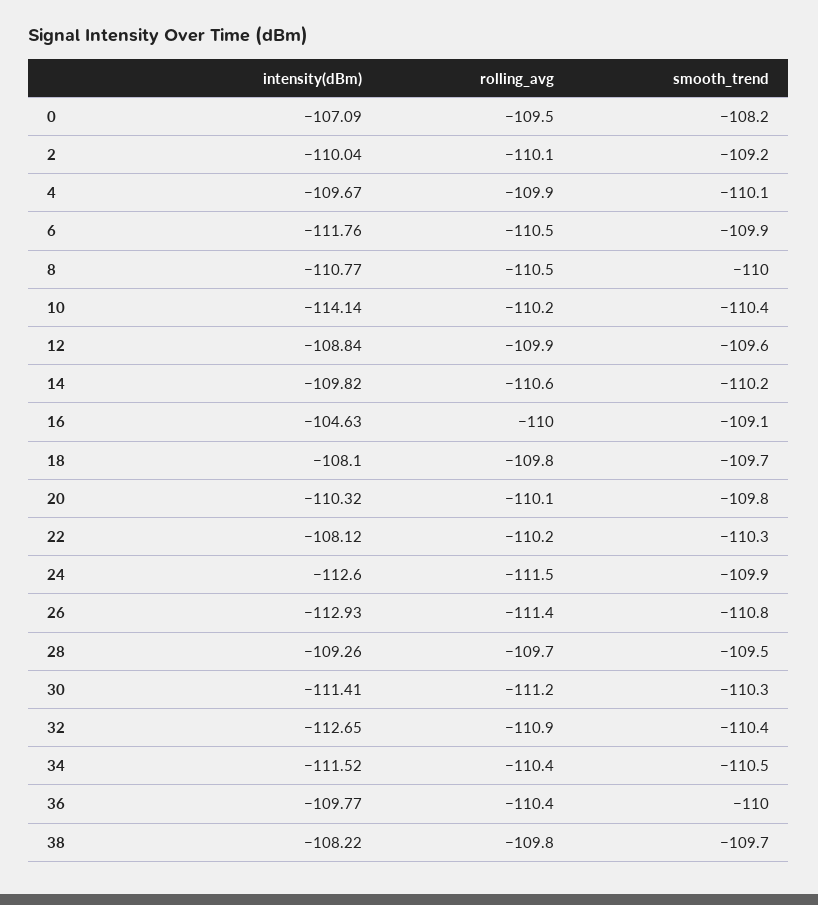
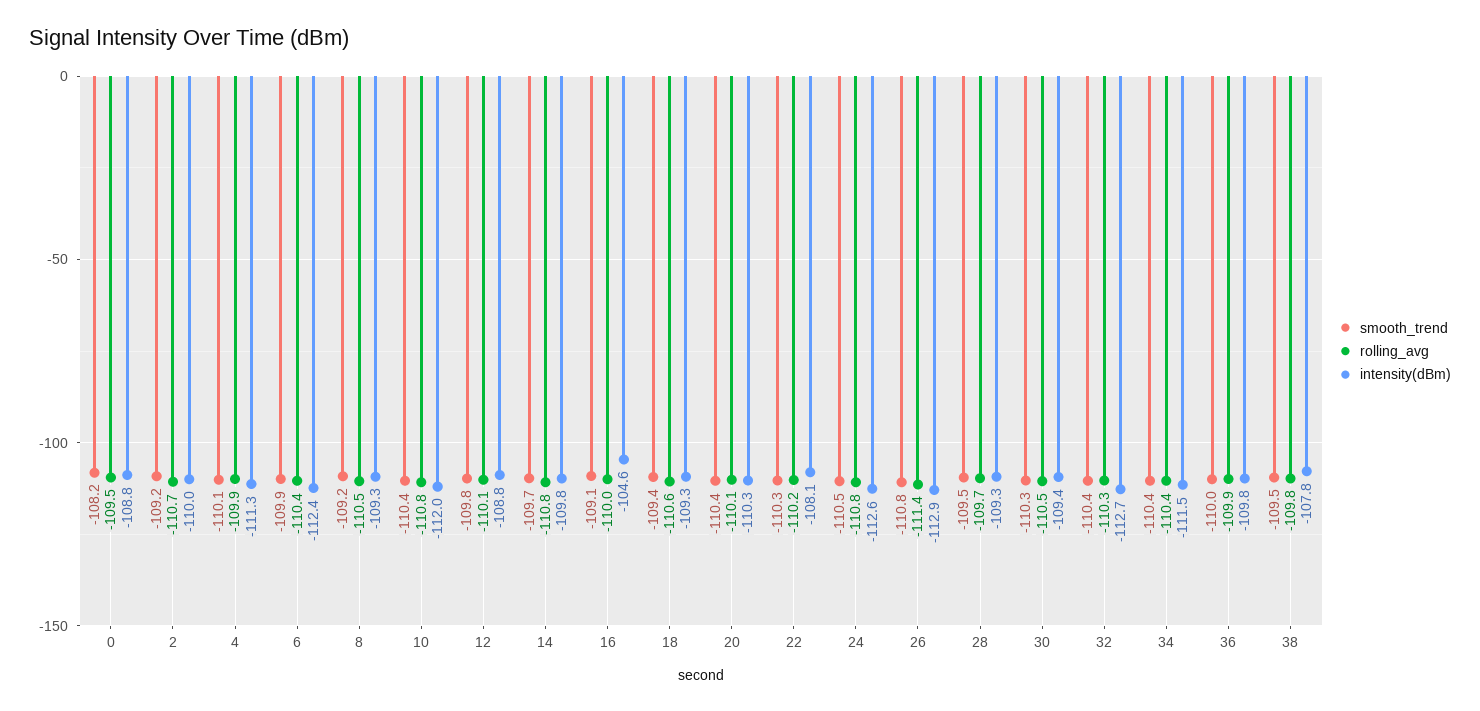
intensity(dBm), 0: -107.09 -> -108.8
rolling_avg, 2: -110.1 -> -110.7
intensity(dBm), 4: -109.67 -> -111.3
intensity(dBm), 6: -111.76 -> -112.4
rolling_avg, 6: -110.5 -> -110.4
intensity(dBm), 8: -110.77 -> -109.3
smooth_trend, 8: -110 -> -109.2
intensity(dBm), 10: -114.14 -> -112
rolling_avg, 10: -110.2 -> -110.8
rolling_avg, 12: -109.9 -> -110.1
smooth_trend, 12: -109.6 -> -109.8
rolling_avg, 14: -110.6 -> -110.8
smooth_trend, 14: -110.2 -> -109.7
intensity(dBm), 18: -108.1 -> -109.3
rolling_avg, 18: -109.8 -> -110.6
smooth_trend, 18: -109.7 -> -109.4
smooth_trend, 20: -109.8 -> -110.4
rolling_avg, 24: -111.5 -> -110.8
smooth_trend, 24: -109.9 -> -110.5
intensity(dBm), 30: -111.41 -> -109.4
rolling_avg, 30: -111.2 -> -110.5
rolling_avg, 32: -110.9 -> -110.3
smooth_trend, 34: -110.5 -> -110.4
rolling_avg, 36: -110.4 -> -109.9
intensity(dBm), 38: -108.22 -> -107.8
smooth_trend, 38: -109.7 -> -109.5

